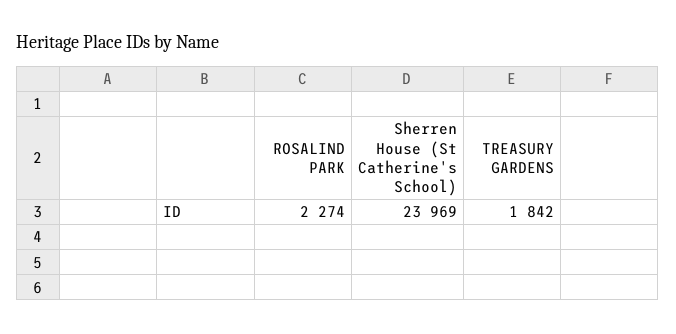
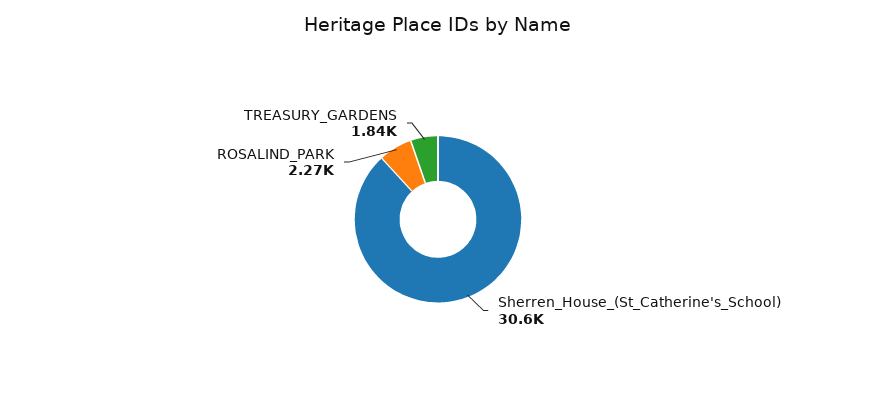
Sherren House (St Catherine's School): 23969 -> 30600

